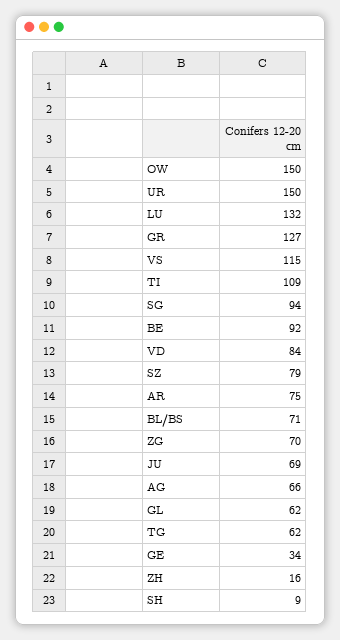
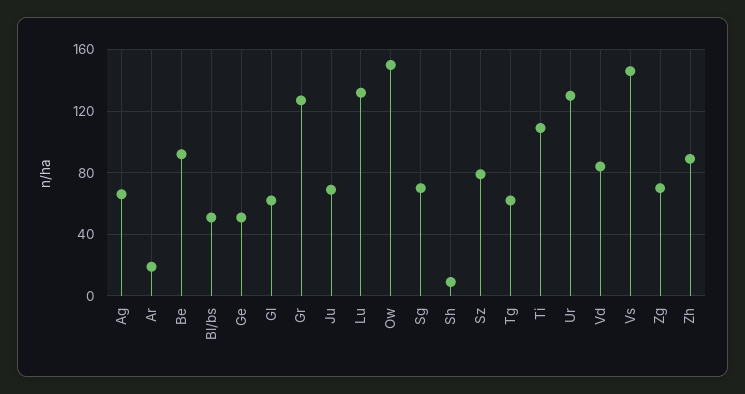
UR: 150 -> 130
VS: 115 -> 145
SG: 94 -> 70
AR: 75 -> 20
BL/BS: 71 -> 50
GE: 34 -> 50
ZH: 16 -> 90

